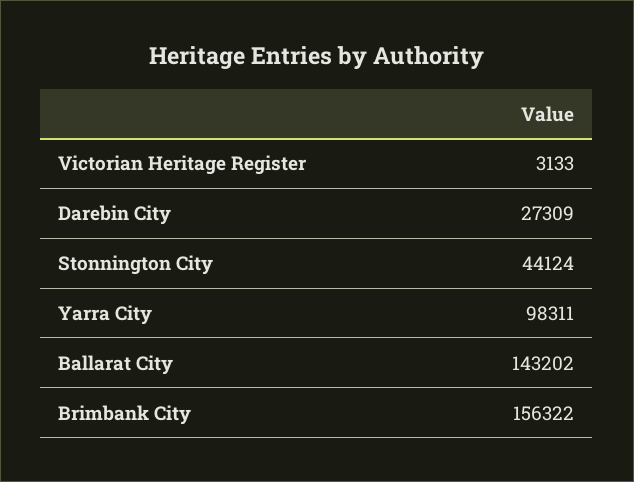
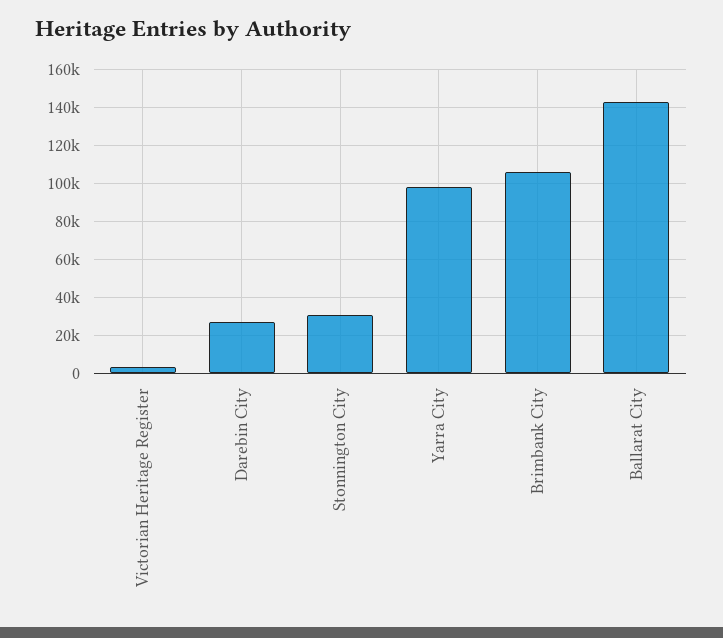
Stonnington City: 44124 -> 30000
Brimbank City: 156322 -> 105000

